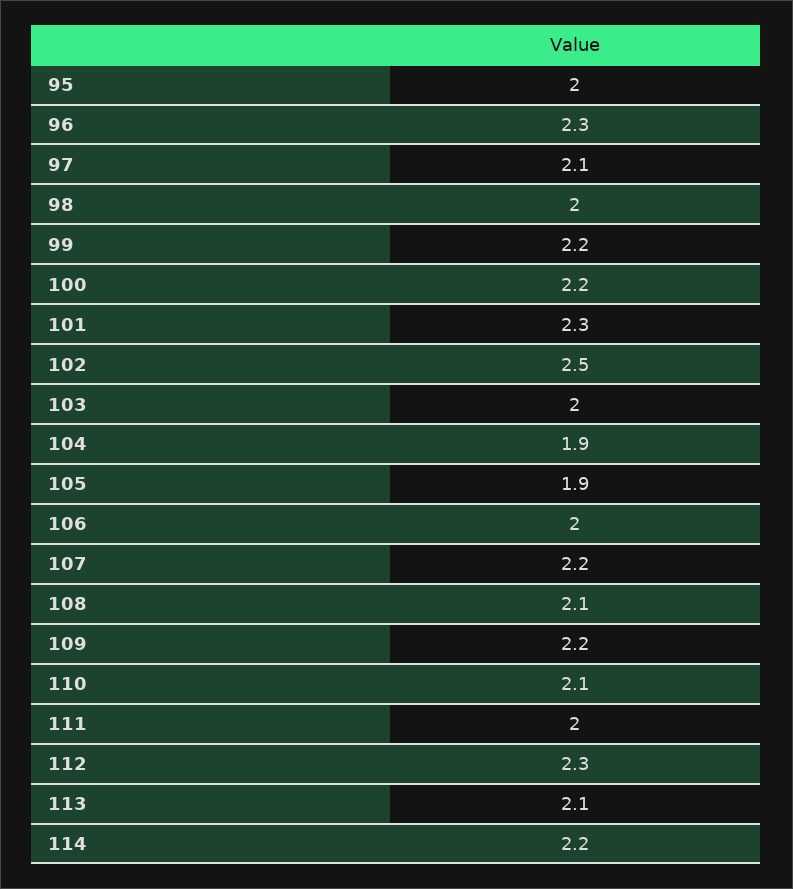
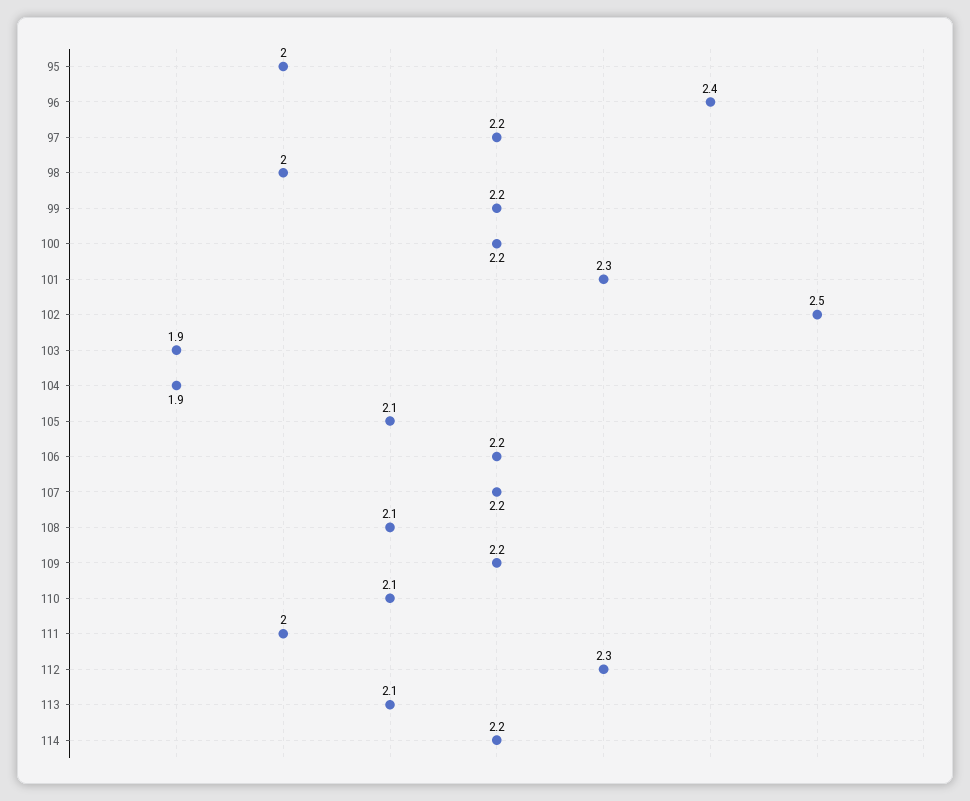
96: 2.3 -> 2.4
97: 2.1 -> 2.2
103: 2 -> 1.9
105: 1.9 -> 2.1
106: 2 -> 2.2

